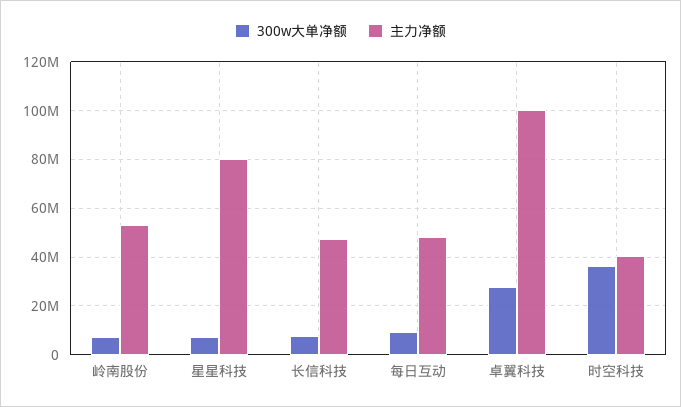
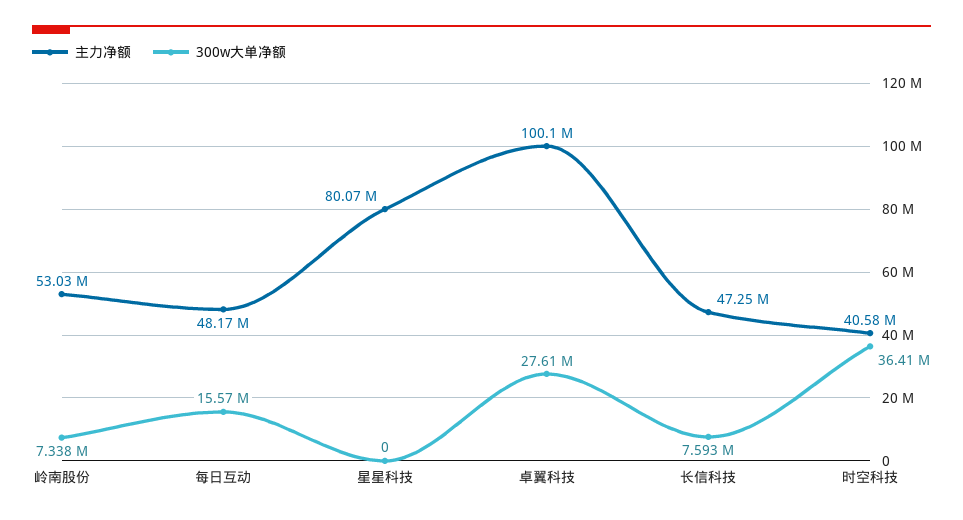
300w大单净额, 星星科技: 7500000 -> 0
300w大单净额, 每日互动: 10000000 -> 15570000

